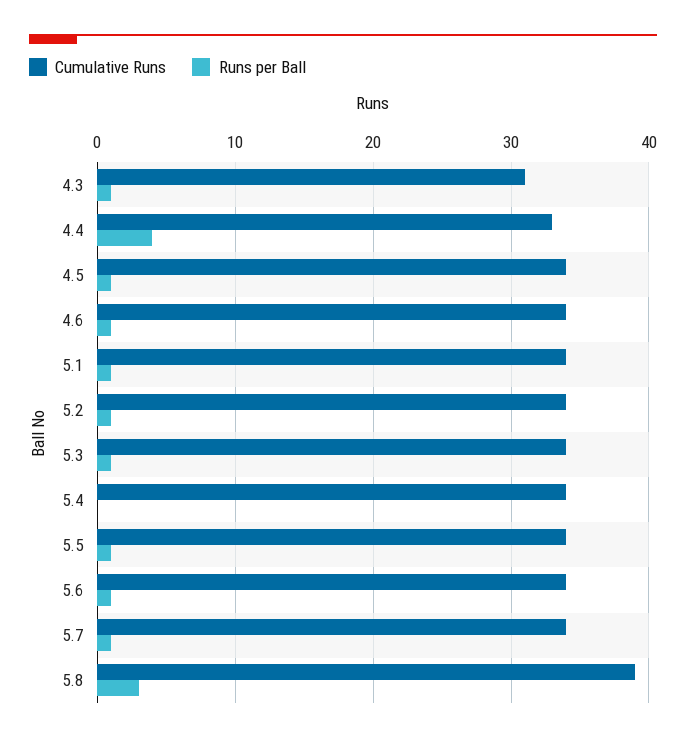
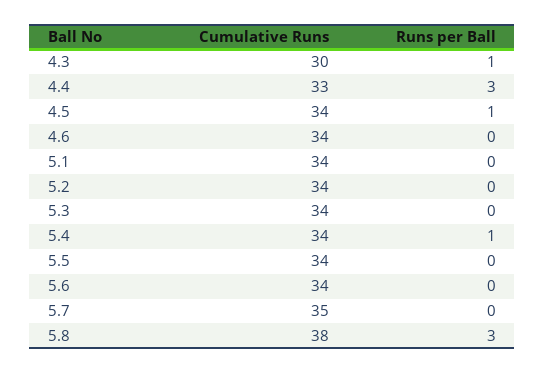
Cumulative Runs, 4.3: 31 -> 30
Runs per Ball, 4.4: 4 -> 3
Runs per Ball, 4.6: 1 -> 0
Runs per Ball, 5.1: 1 -> 0
Runs per Ball, 5.2: 1 -> 0
Runs per Ball, 5.3: 1 -> 0
Runs per Ball, 5.4: 0 -> 1
Runs per Ball, 5.5: 1 -> 0
Runs per Ball, 5.6: 1 -> 0
Cumulative Runs, 5.7: 34 -> 35
Runs per Ball, 5.7: 1 -> 0
Cumulative Runs, 5.8: 39 -> 38

